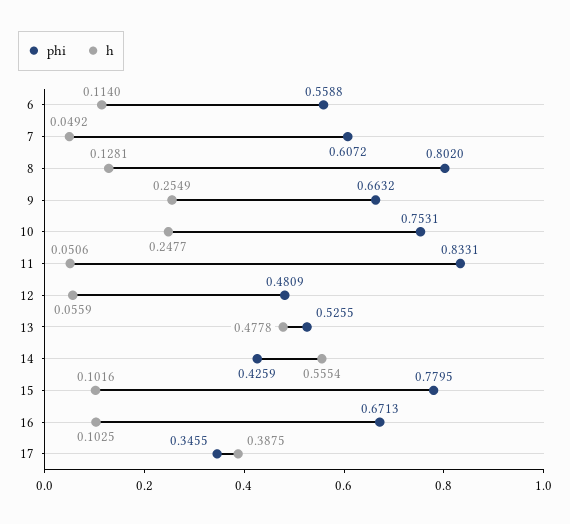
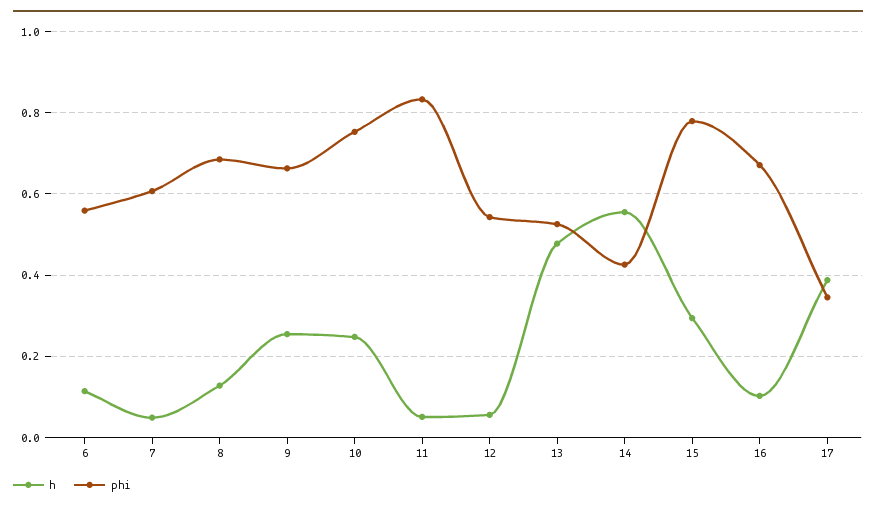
phi, 8: 0.802 -> 0.68
phi, 12: 0.4809 -> 0.54
h, 15: 0.1016 -> 0.3

